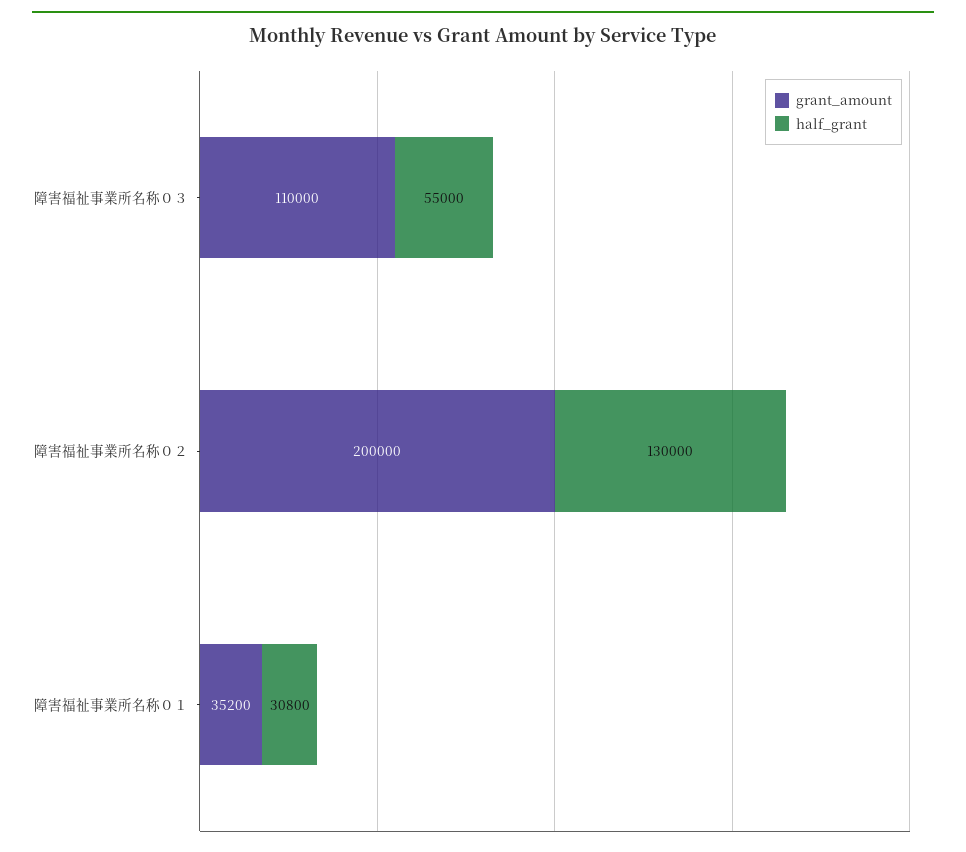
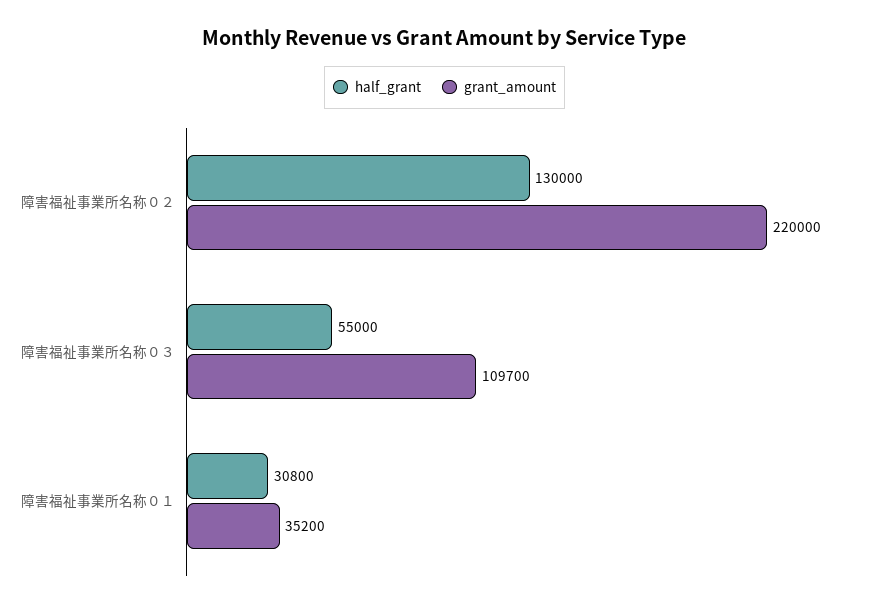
grant_amount, 障害福祉事業所名称０３: 110000 -> 109700
grant_amount, 障害福祉事業所名称０２: 200000 -> 220000

